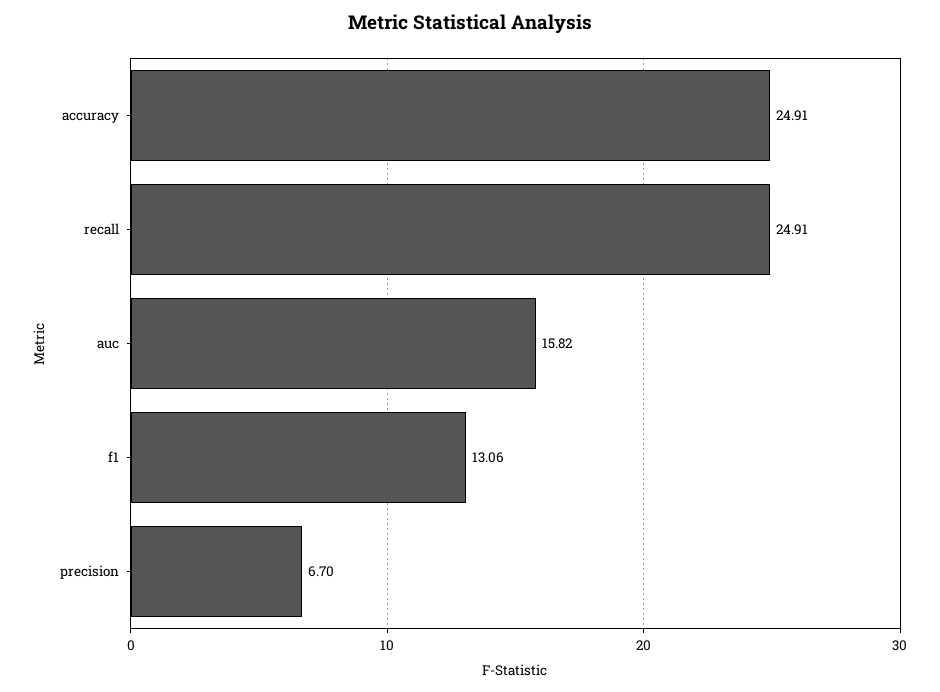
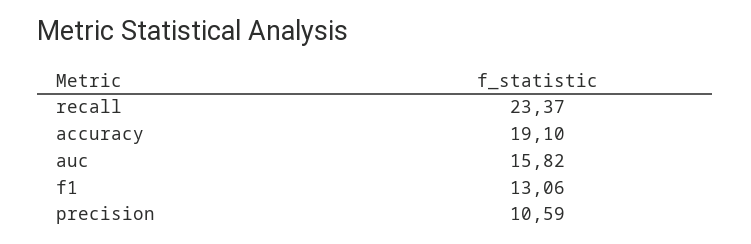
accuracy: 24.91 -> 19.1
recall: 24.91 -> 23.37
precision: 6.7 -> 10.59

